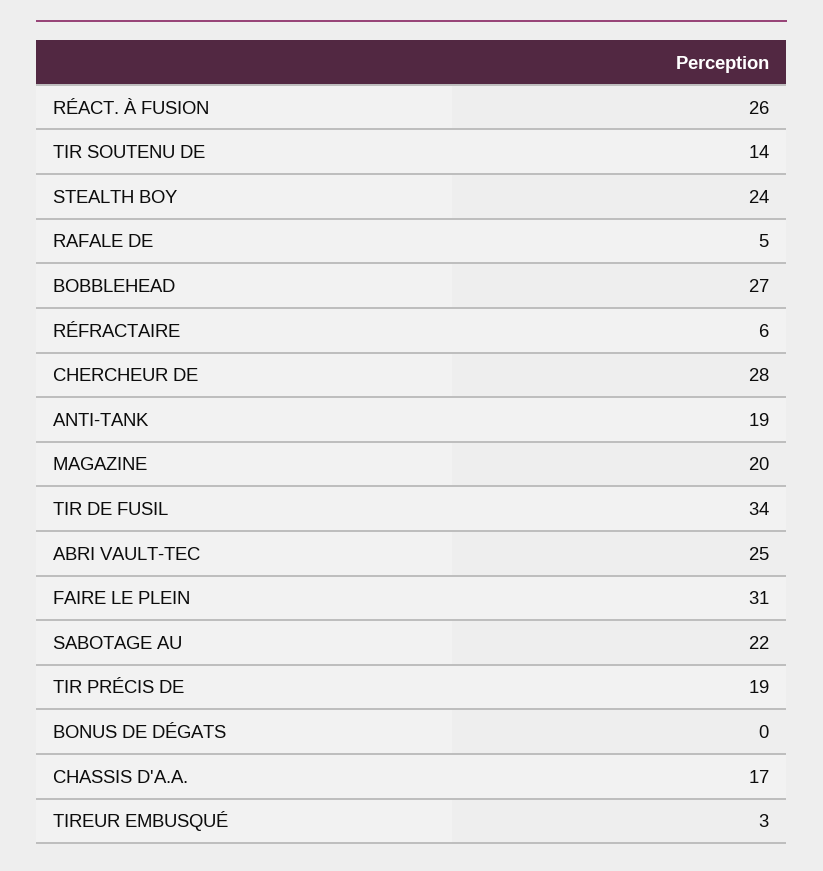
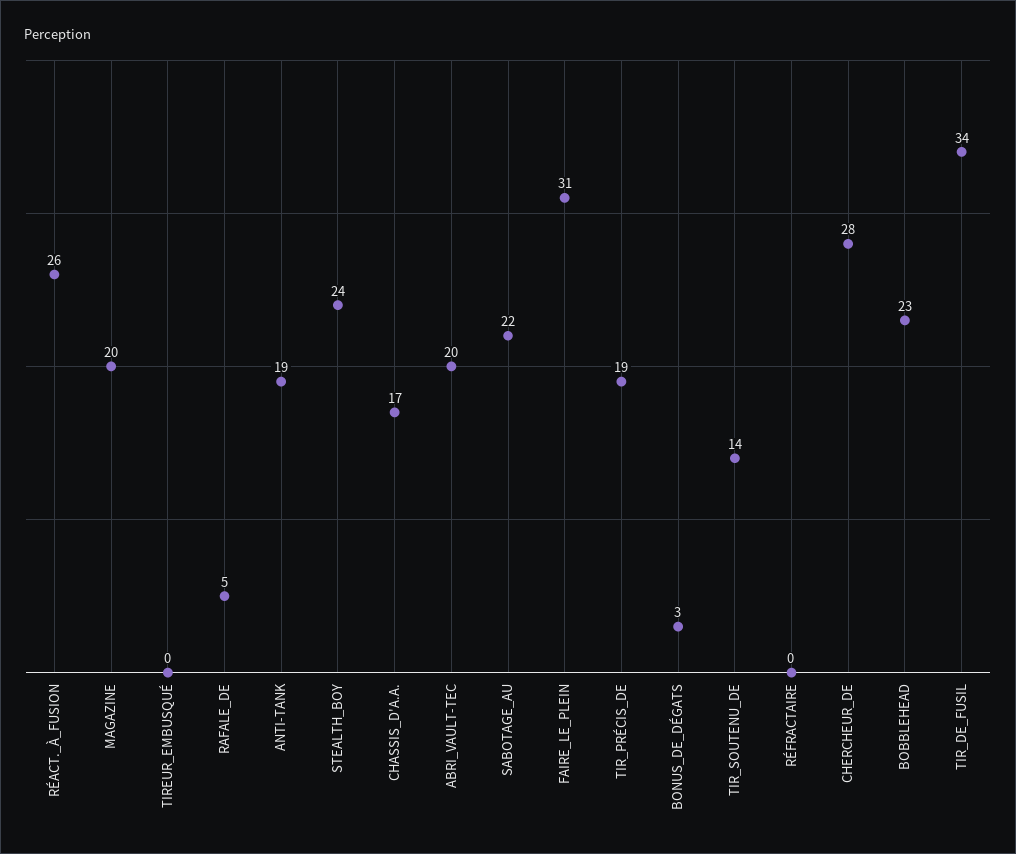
BOBBLEHEAD: 27 -> 23
RÉFRACTAIRE: 6 -> 0
ABRI VAULT-TEC: 25 -> 20
BONUS DE DÉGATS: 0 -> 3
TIREUR EMBUSQUÉ: 3 -> 0

